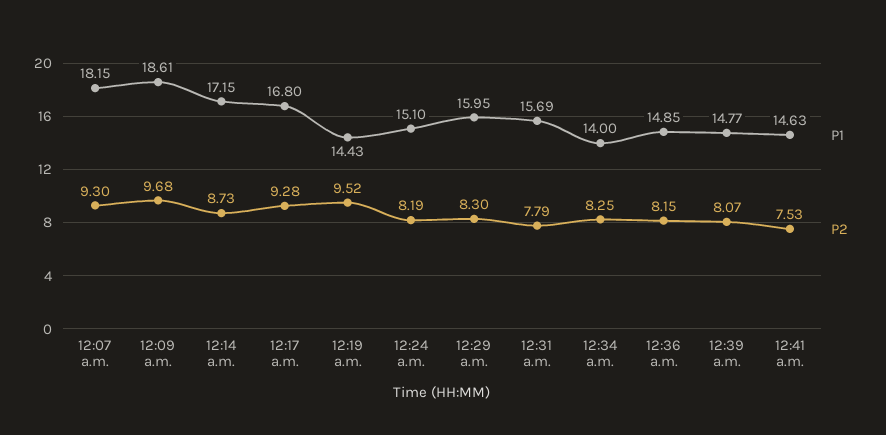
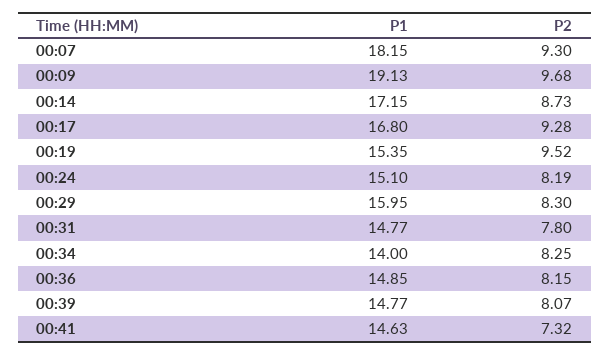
P1, 12:09 a.m.: 18.61 -> 19.13
P1, 12:19 a.m.: 14.43 -> 15.35
P1, 12:31 a.m.: 15.69 -> 14.77
P2, 12:31 a.m.: 7.79 -> 7.8
P2, 12:41 a.m.: 7.53 -> 7.32

